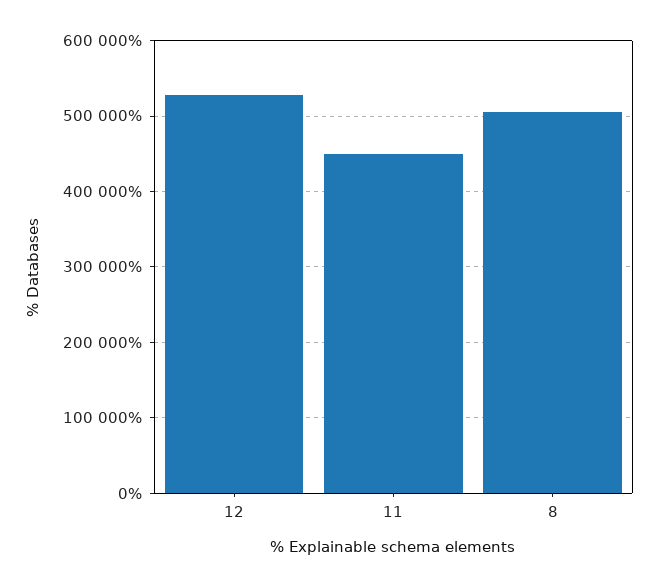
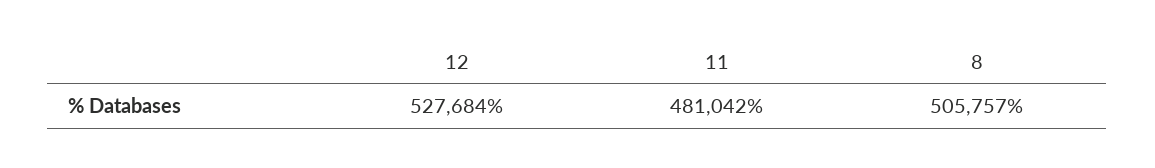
11: 450000 -> 481042

